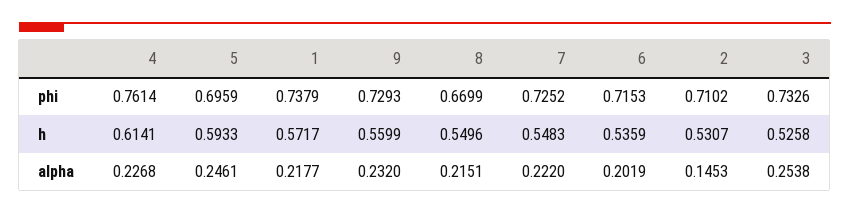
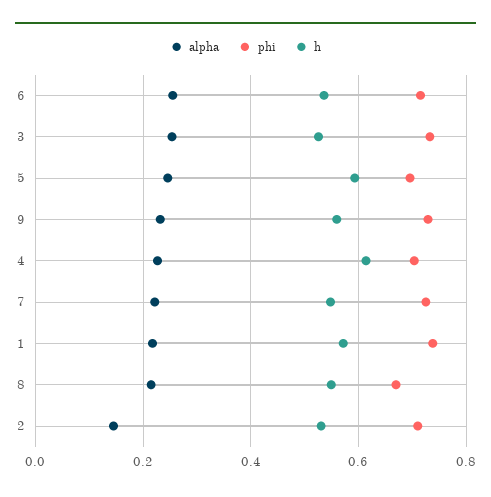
phi, 4: 0.7614 -> 0.7
alpha, 6: 0.2019 -> 0.26

